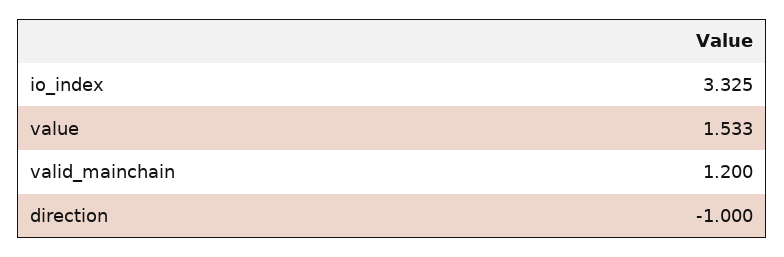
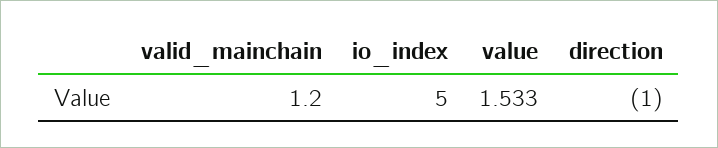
io_index: 3.325 -> 5

